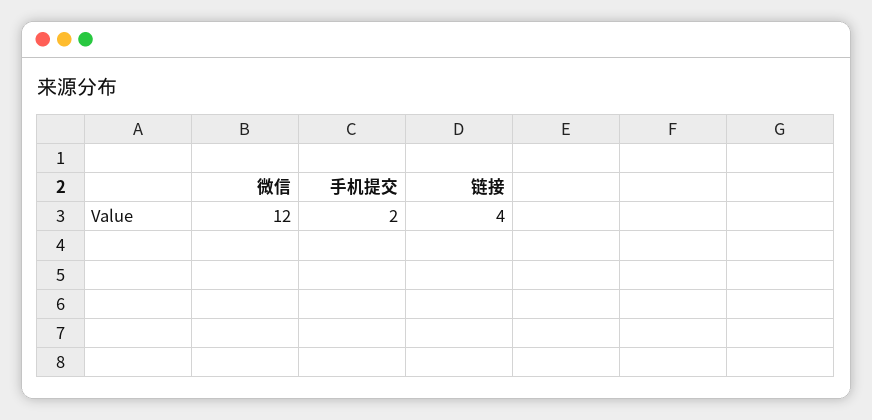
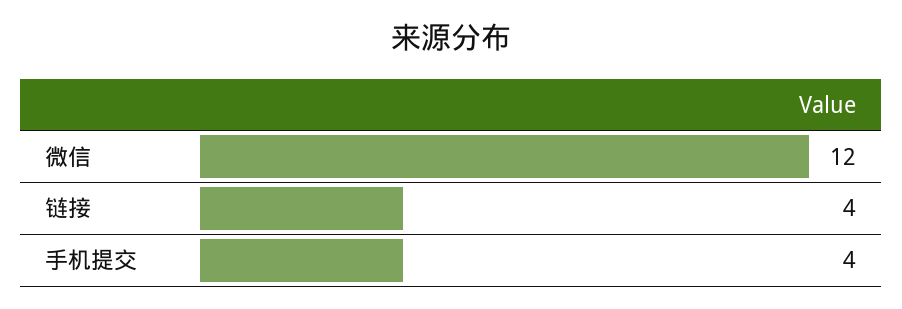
手机提交: 2 -> 4

